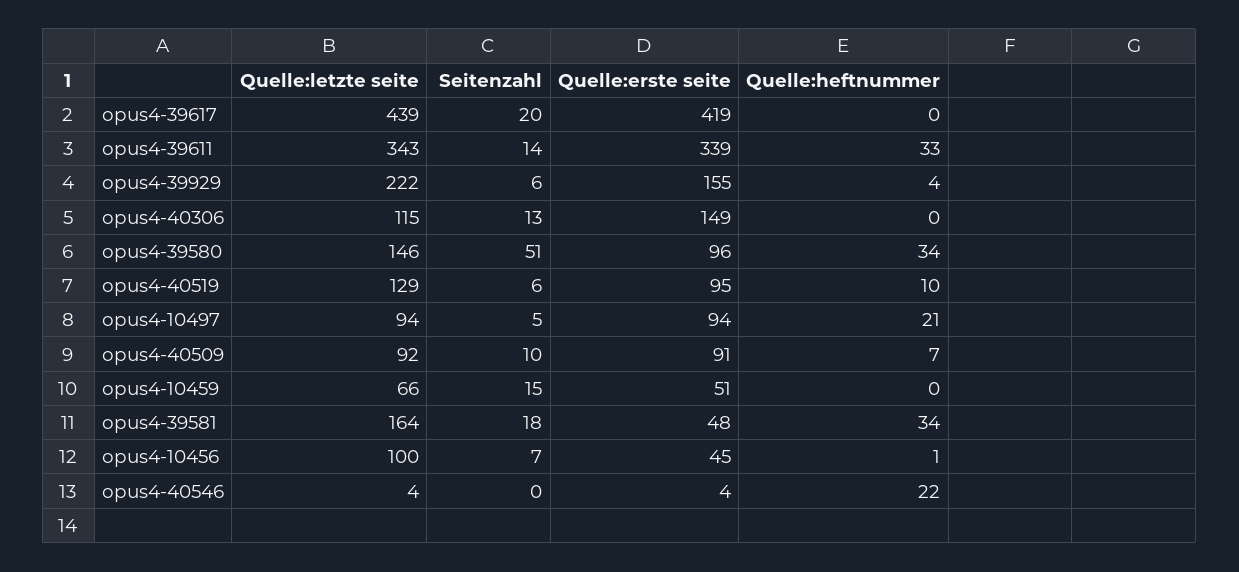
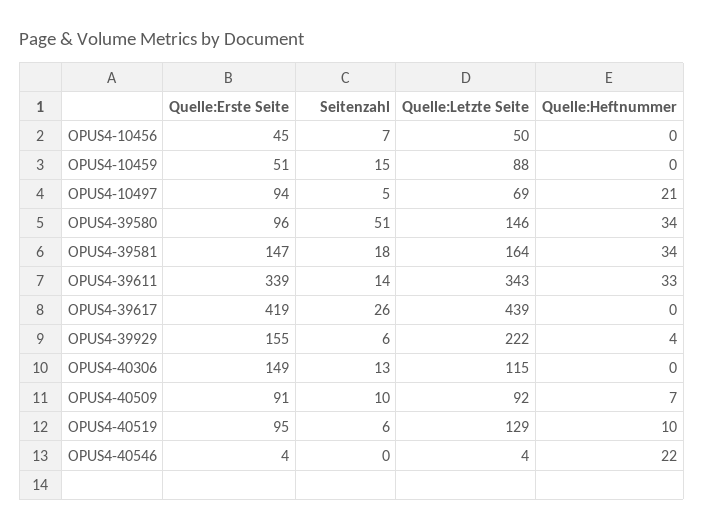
Seitenzahl, opus4-39617: 20 -> 26
Quelle:letzte seite, opus4-10497: 94 -> 69
Quelle:letzte seite, opus4-10459: 66 -> 88
Quelle:erste seite, opus4-39581: 48 -> 147
Quelle:letzte seite, opus4-10456: 100 -> 50
Quelle:heftnummer, opus4-10456: 1 -> 0

